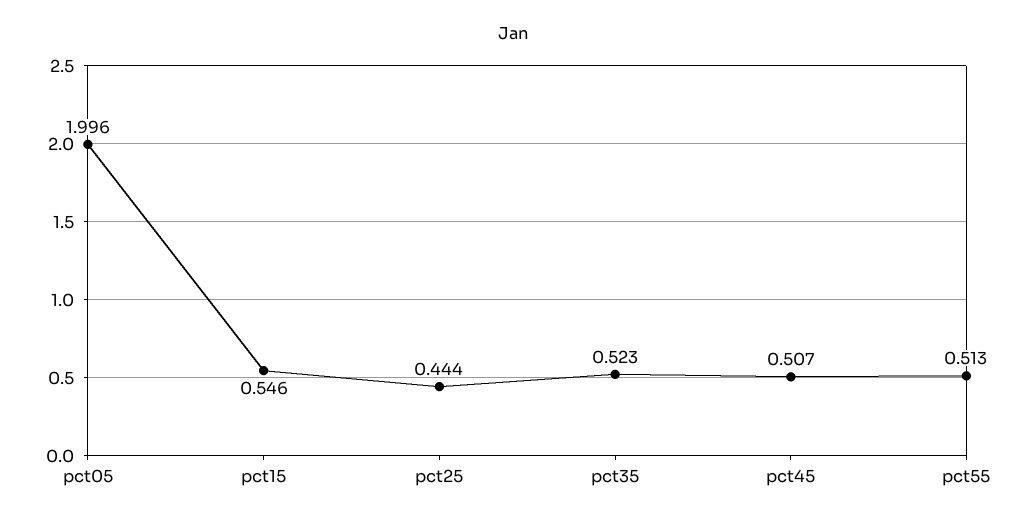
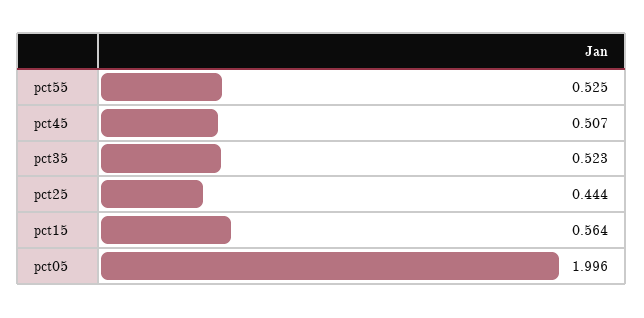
pct15: 0.546 -> 0.564
pct55: 0.513 -> 0.525

